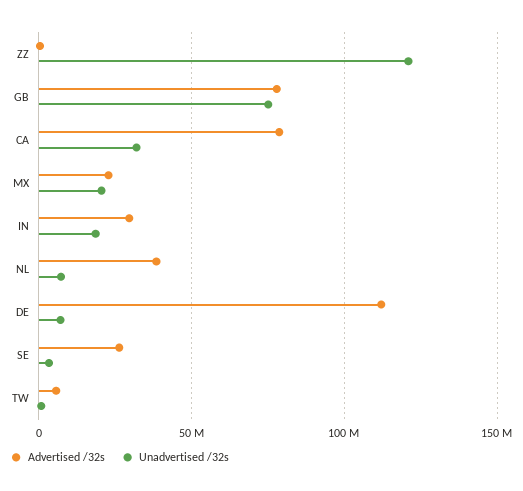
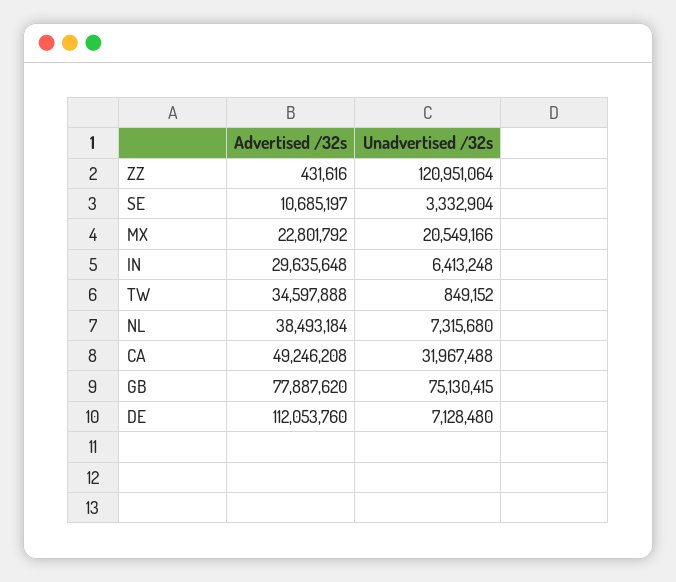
Advertised /32s, CA: 80000000 -> 49246208
Unadvertised /32s, IN: 20000000 -> 6413248
Advertised /32s, SE: 25000000 -> 10685197
Advertised /32s, TW: 5000000 -> 34597888

